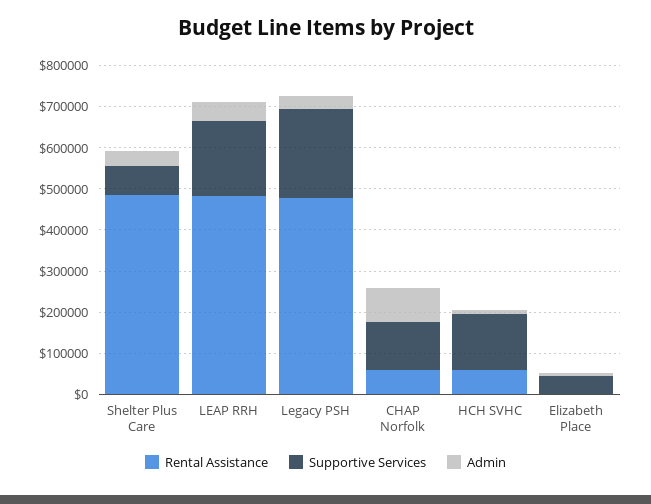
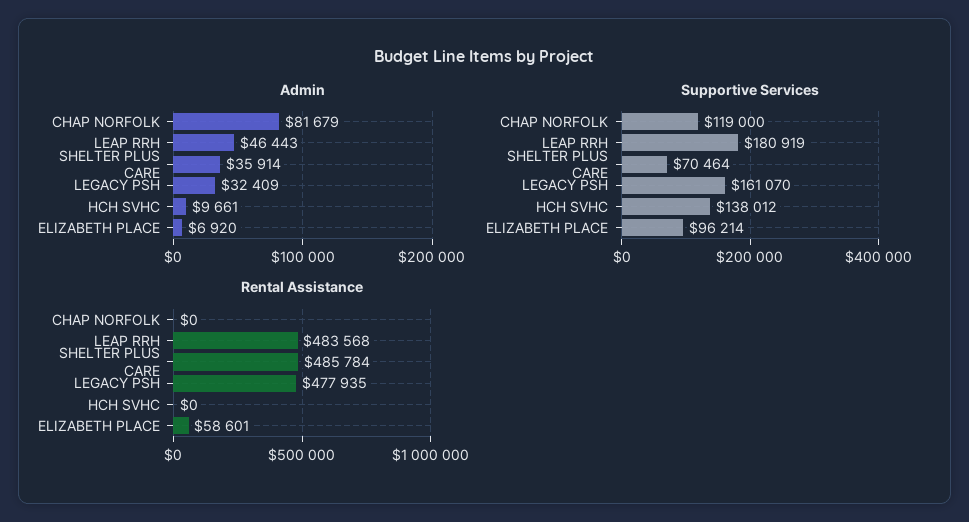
Supportive Services, Legacy PSH: 220000 -> 161070
Rental Assistance, CHAP Norfolk: 60000 -> 0
Rental Assistance, HCH SVHC: 60000 -> 0
Rental Assistance, Elizabeth Place: 0 -> 58601
Supportive Services, Elizabeth Place: 40000 -> 96214

